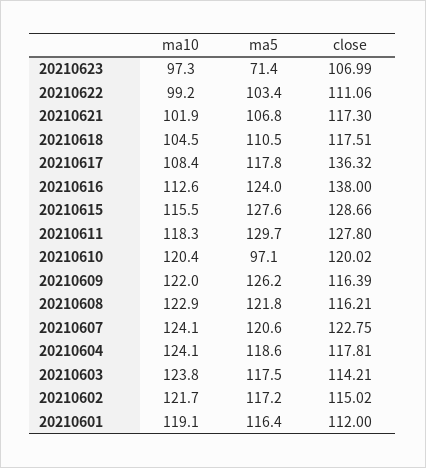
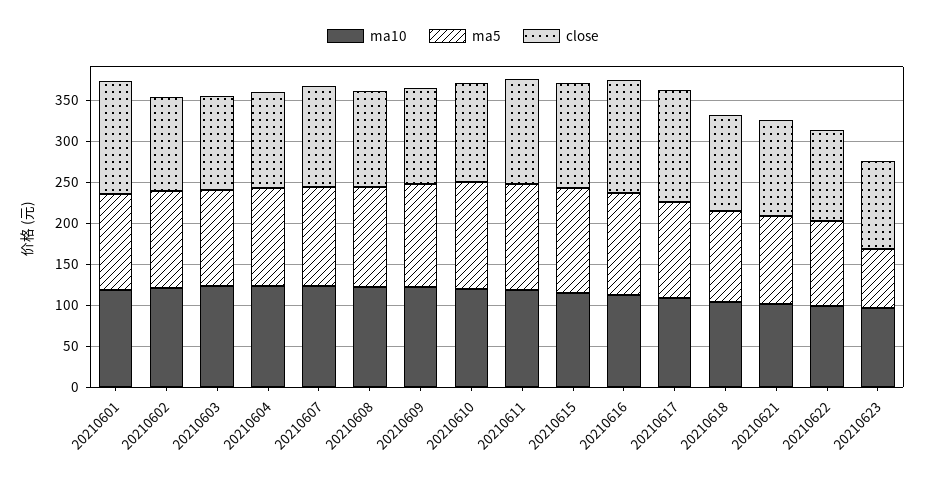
ma5, 20210610: 97.1 -> 130
close, 20210601: 112 -> 140

